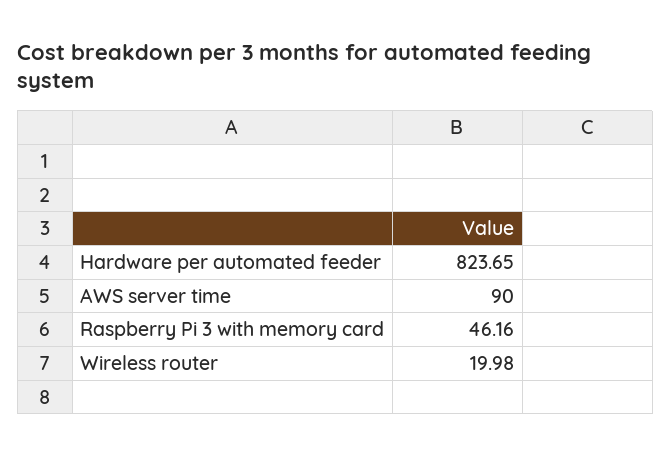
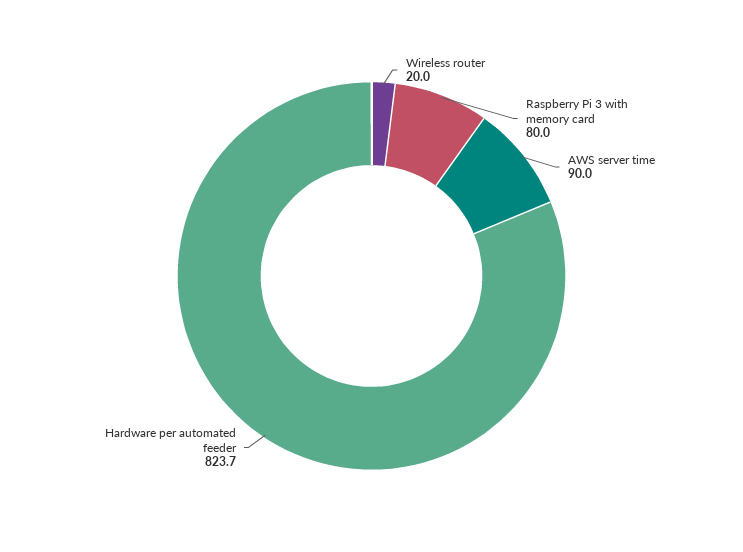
Raspberry Pi 3 with memory card: 46.16 -> 80

